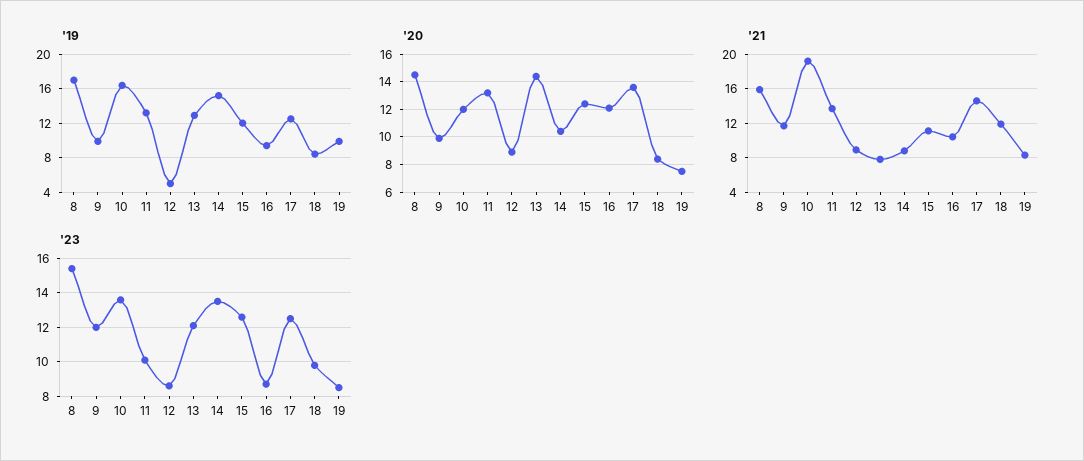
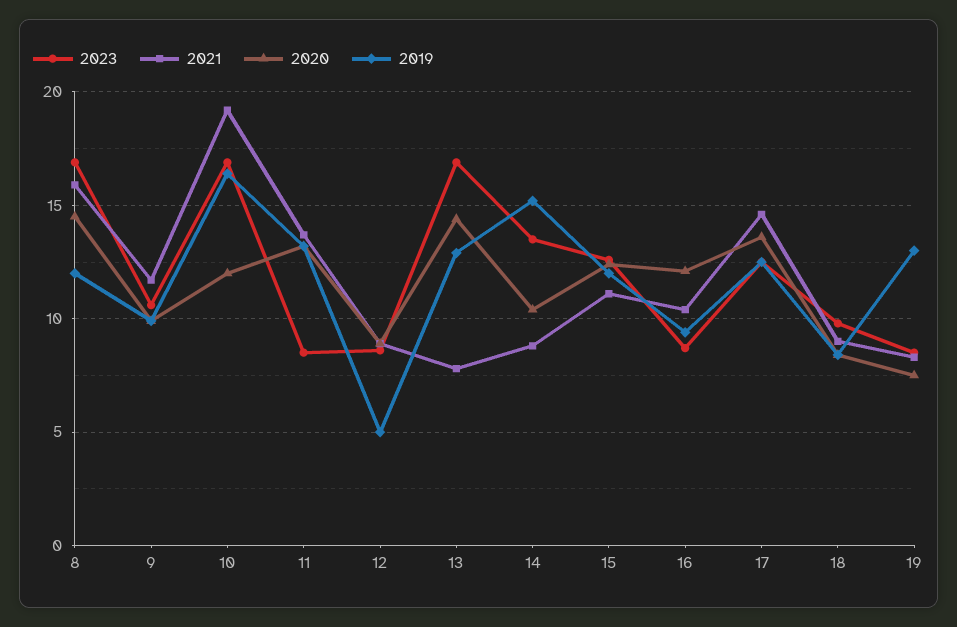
'19, 8: 17 -> 12
'19, 19: 10 -> 13
'21, 18: 12 -> 9
'23, 8: 15.5 -> 17
'23, 9: 12 -> 10.5
'23, 10: 13.5 -> 17
'23, 11: 10 -> 8.5
'23, 13: 12 -> 17

